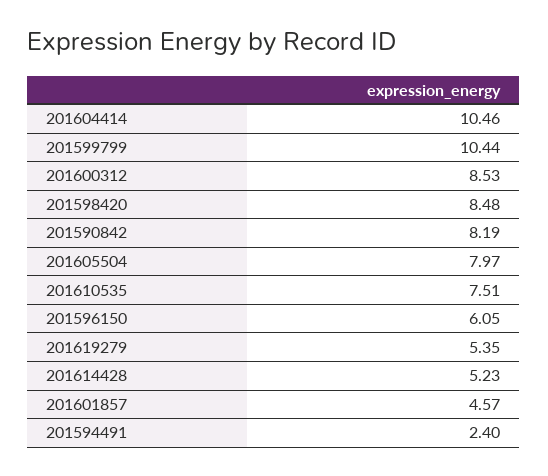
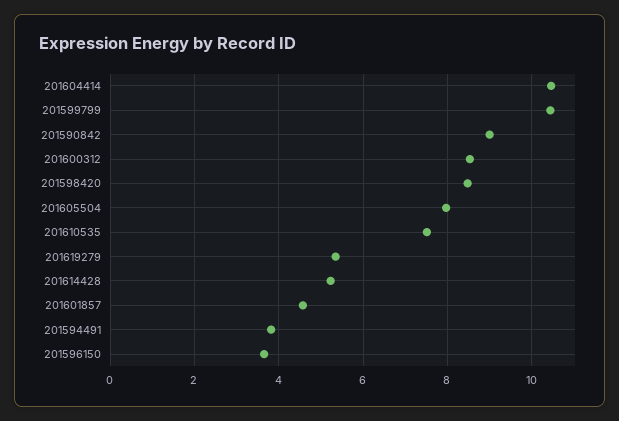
201590842: 8.19 -> 9
201596150: 6.05 -> 3.6
201594491: 2.4 -> 3.8

